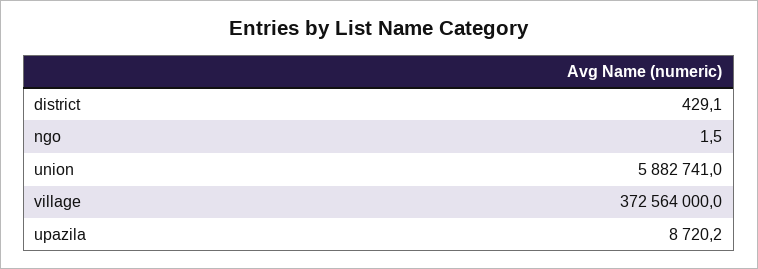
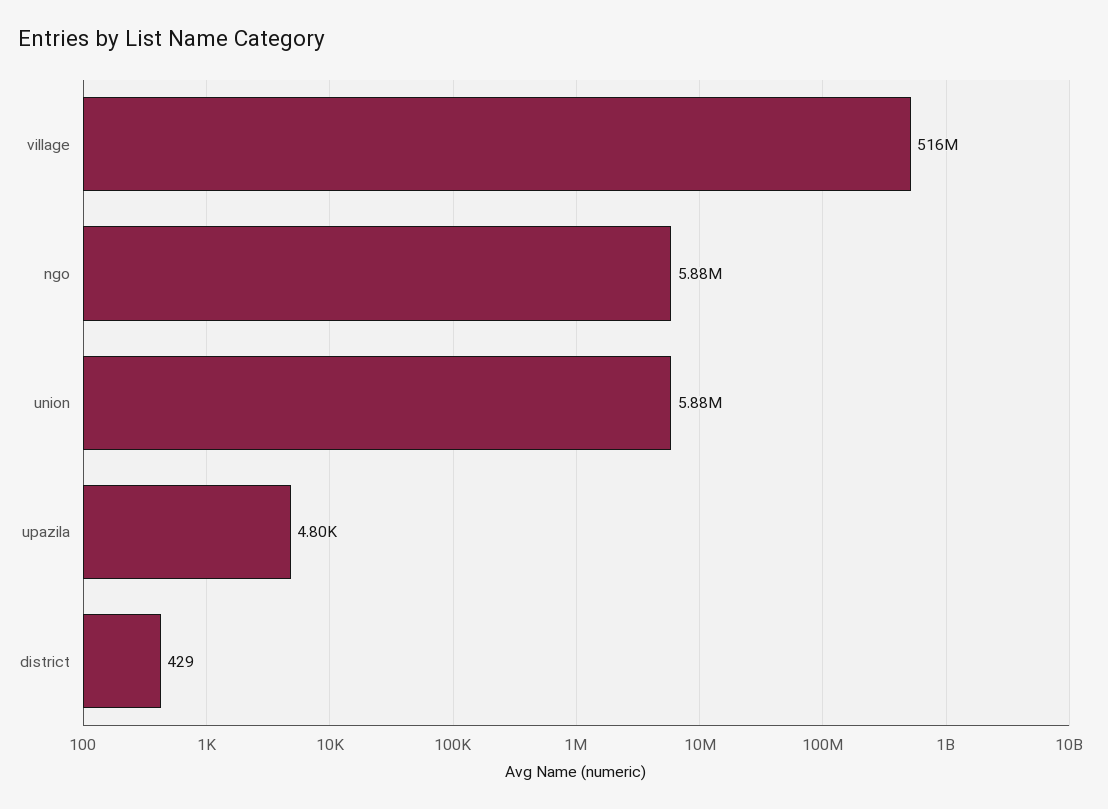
ngo: 1.5 -> 5880000
village: 372564000 -> 516000000
upazila: 8720.2 -> 4800

